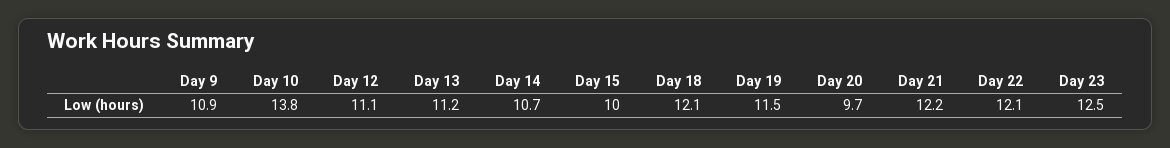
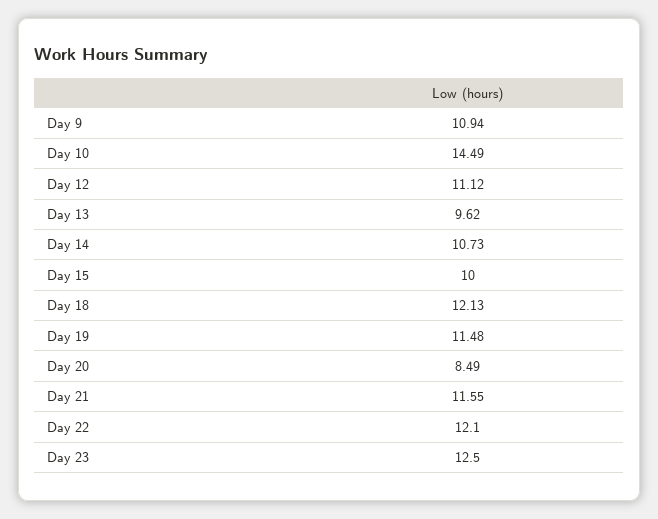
Day 10: 13.8 -> 14.49
Day 13: 11.2 -> 9.62
Day 20: 9.7 -> 8.49
Day 21: 12.2 -> 11.55

